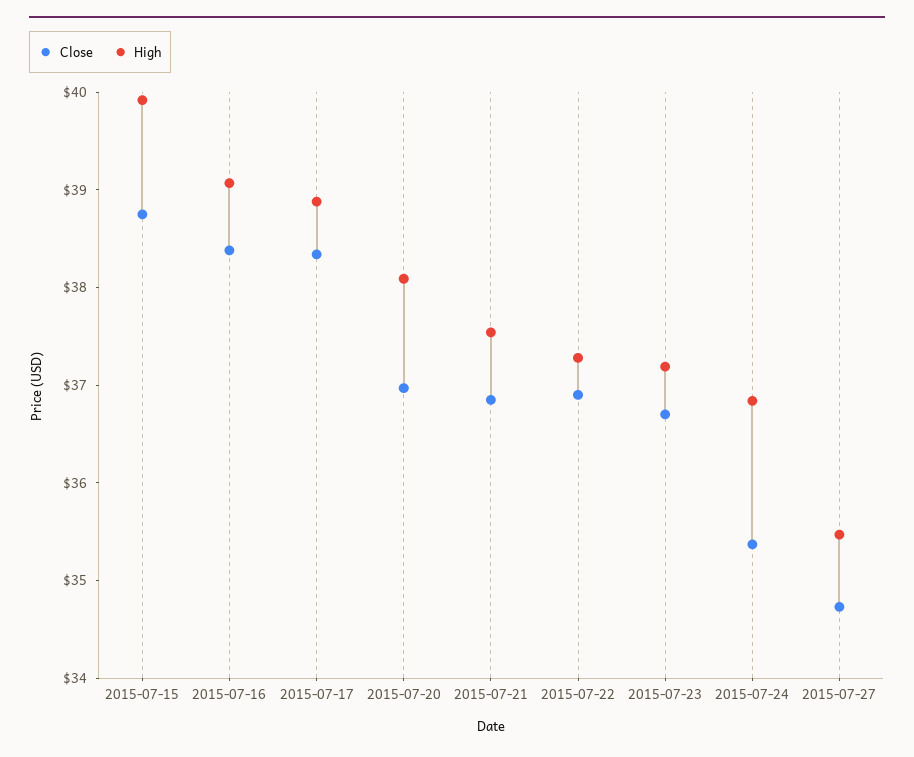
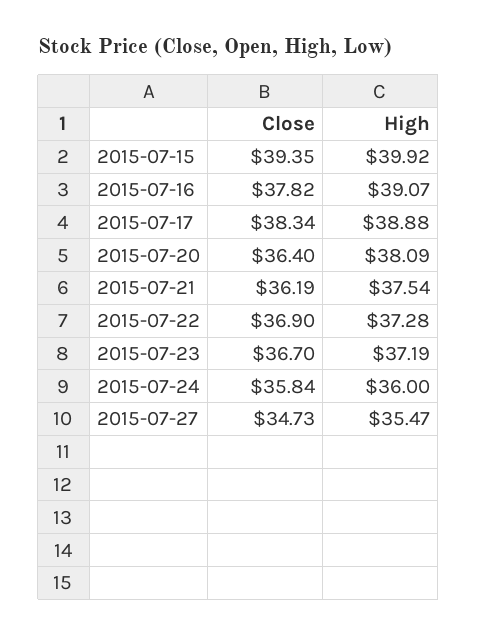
Close, 2015-07-15: 38.8 -> 39.35
Close, 2015-07-16: 38.4 -> 37.82
Close, 2015-07-20: 37 -> 36.4
Close, 2015-07-21: 36.8 -> 36.19
Close, 2015-07-24: 35.4 -> 35.84
High, 2015-07-24: 36.8 -> 36

